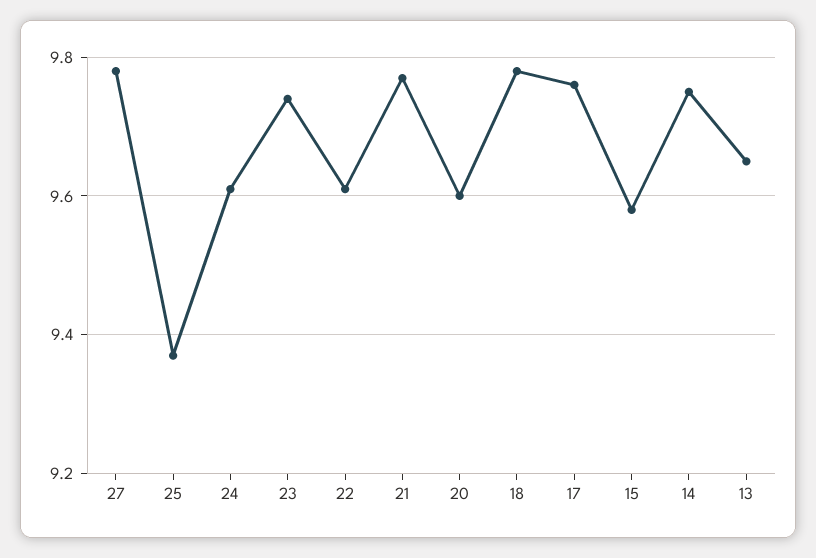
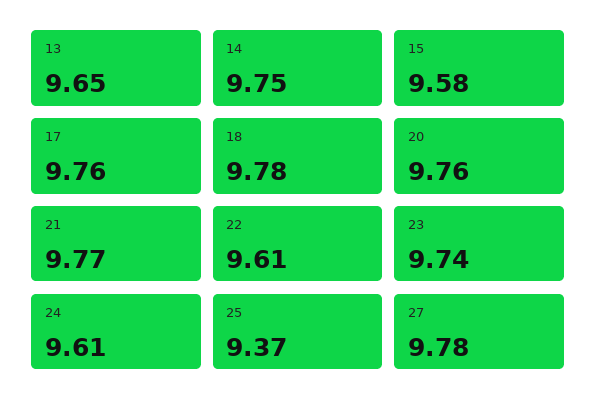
20: 9.6 -> 9.76

